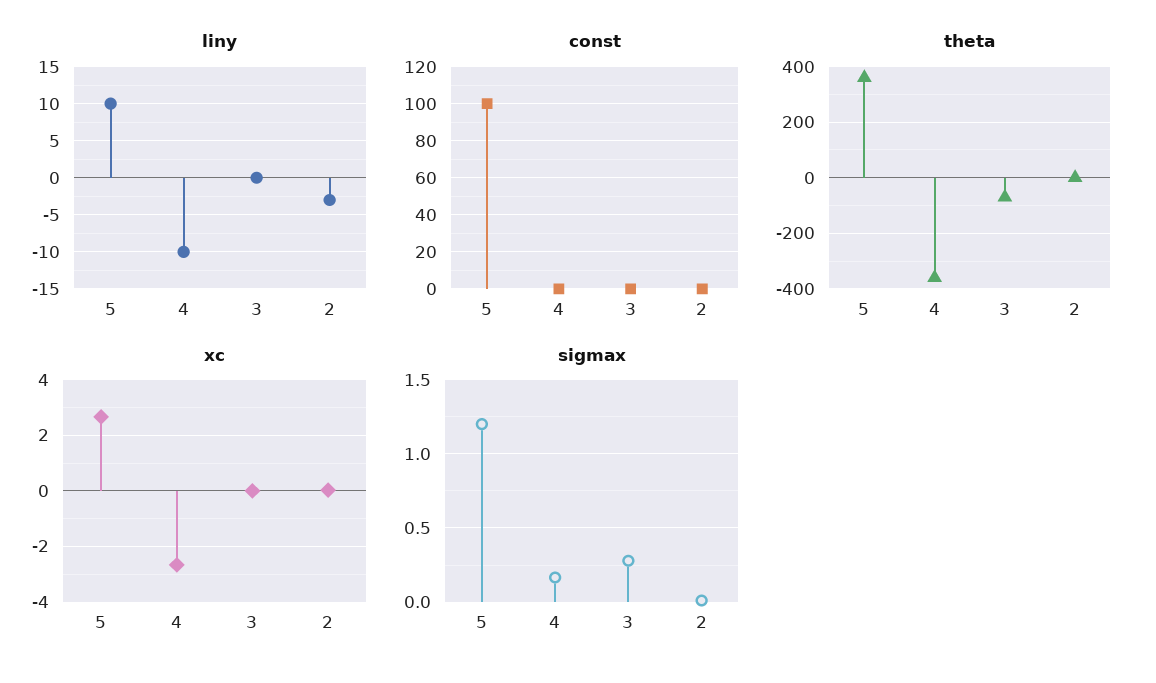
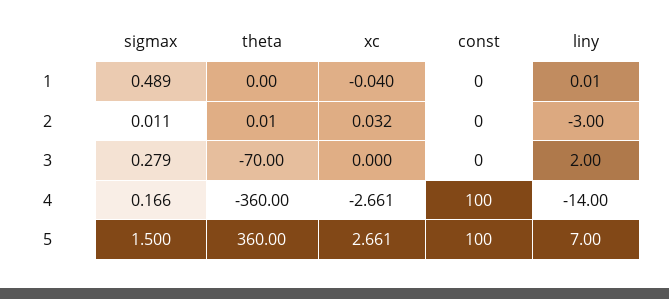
liny, 5: 10 -> 7
liny, 4: -10 -> -14
liny, 3: 0 -> 2
const, 4: 0 -> 100
sigmax, 5: 1.2 -> 1.5
sigmax, 1: none -> 0.489
theta, 1: none -> 0
xc, 1: none -> -0.04
const, 1: none -> 0
liny, 1: none -> 0.01

